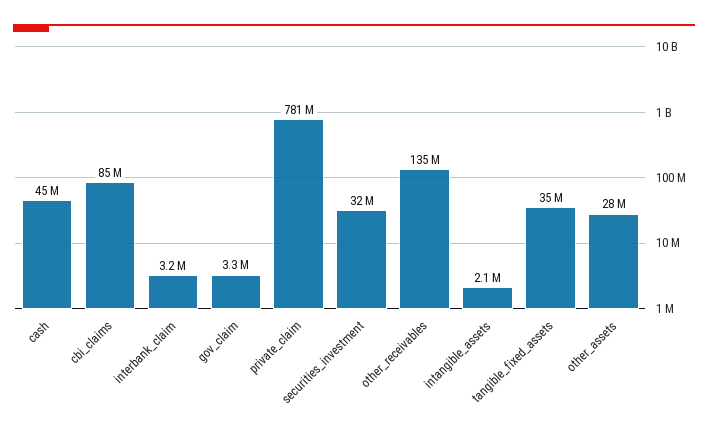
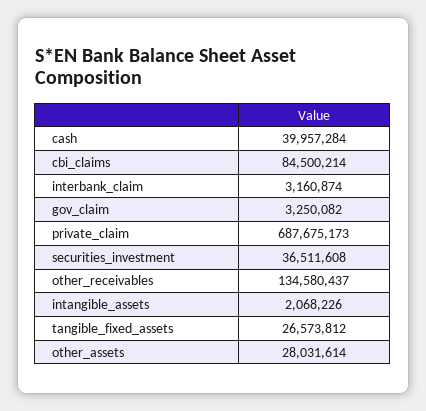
cash: 45000000 -> 39957284
private_claim: 781000000 -> 687675173
securities_investment: 32000000 -> 36511608
tangible_fixed_assets: 35000000 -> 26573812

